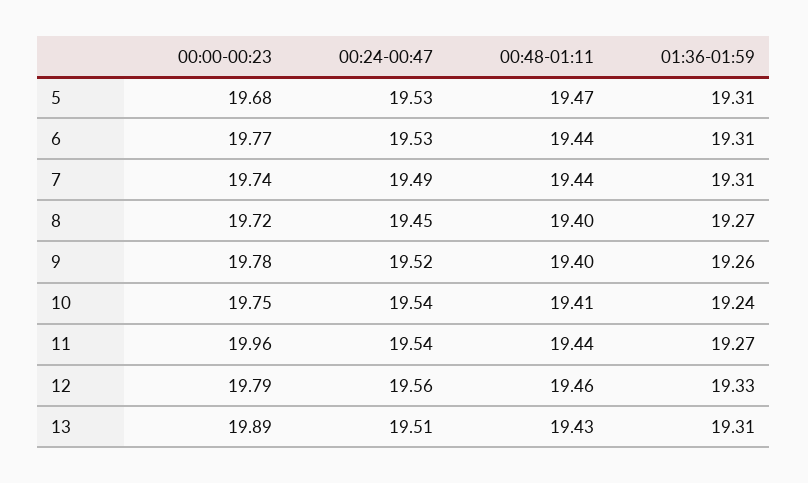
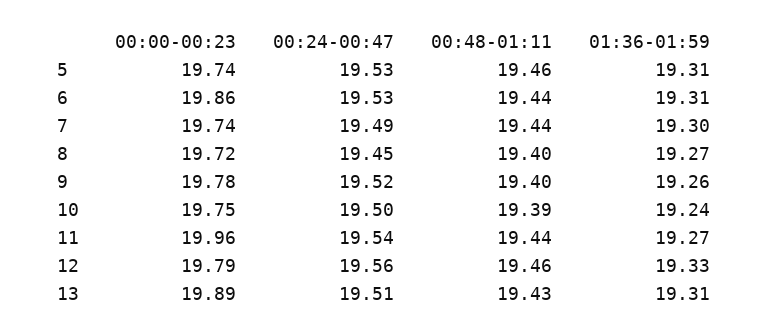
00:00-00:23, 5: 19.68 -> 19.74
00:48-01:11, 5: 19.47 -> 19.46
00:00-00:23, 6: 19.77 -> 19.86
01:36-01:59, 7: 19.31 -> 19.3
00:24-00:47, 10: 19.54 -> 19.5
00:48-01:11, 10: 19.41 -> 19.39

